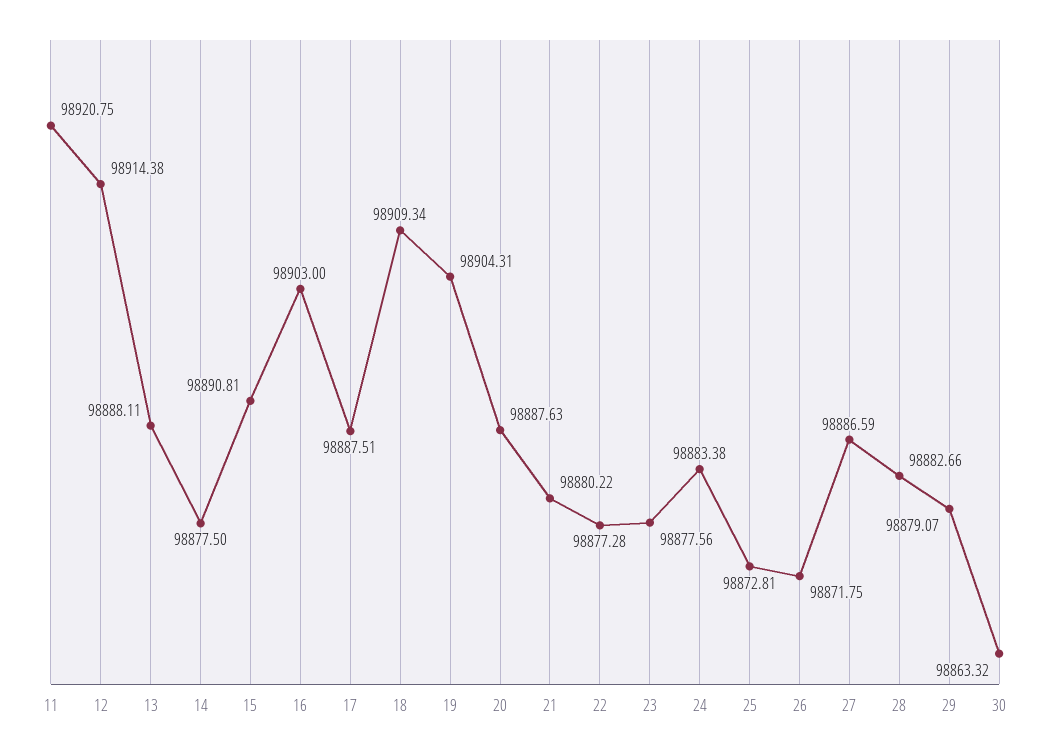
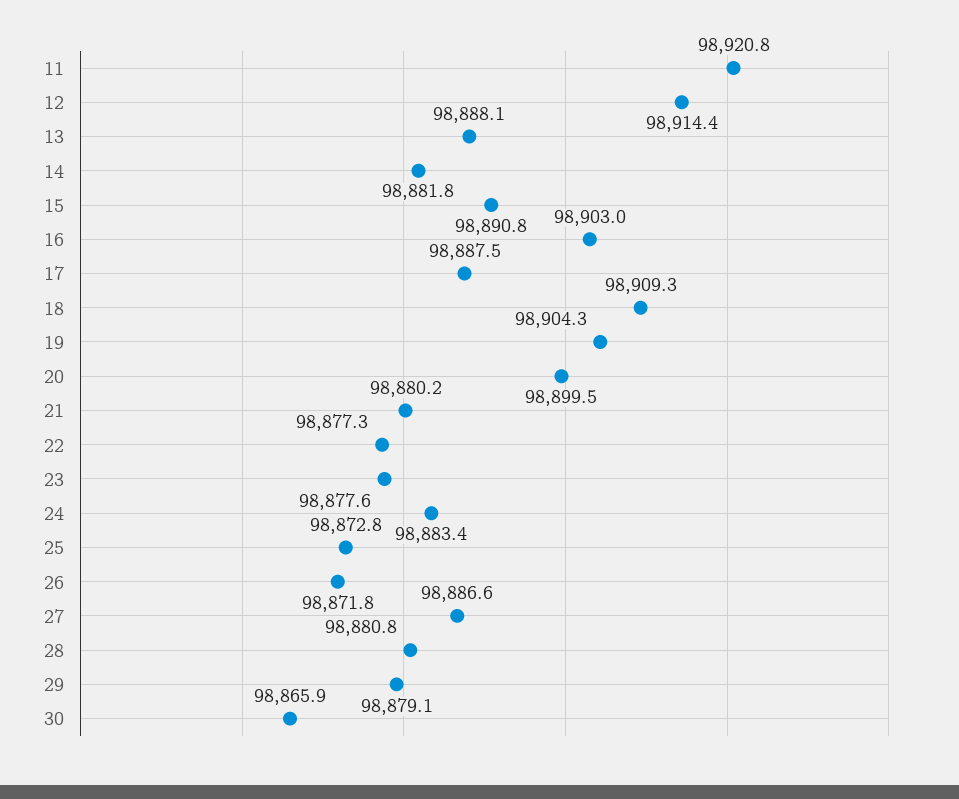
14: 98877.5 -> 98881.8
20: 98887.63 -> 98899.5
28: 98882.66 -> 98880.8
30: 98863.32 -> 98865.9

